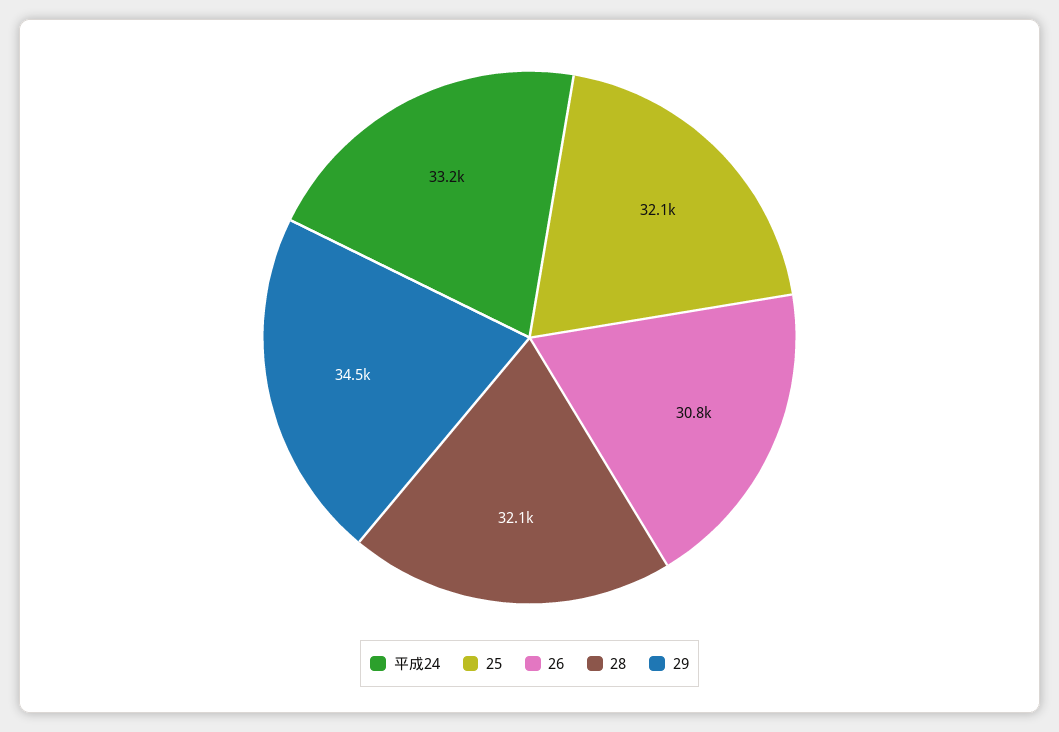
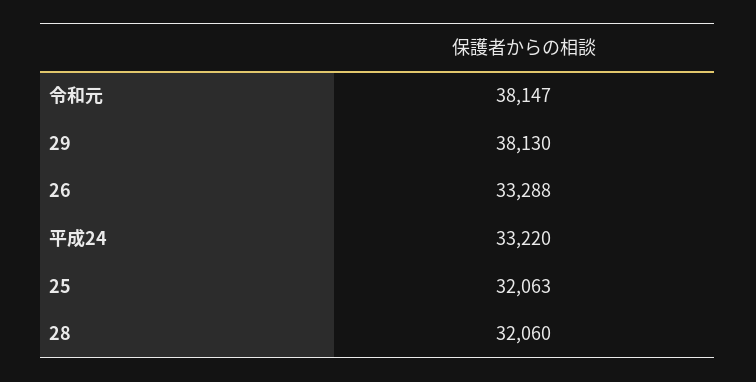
26: 30800 -> 33288
29: 34500 -> 38130
令和元: none -> 38147

